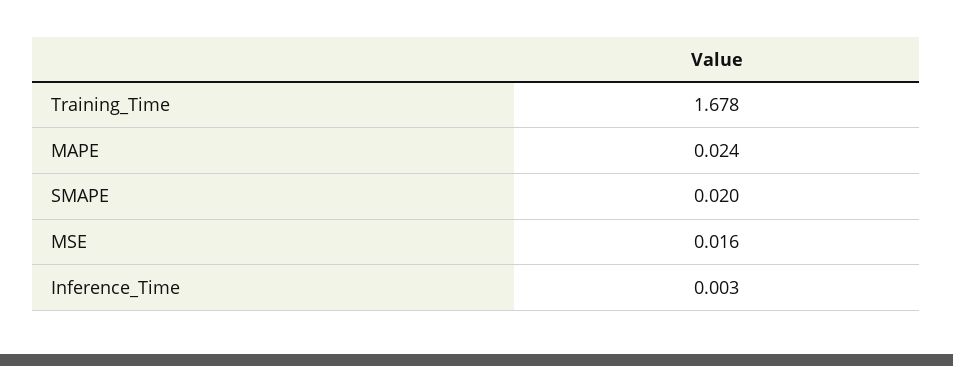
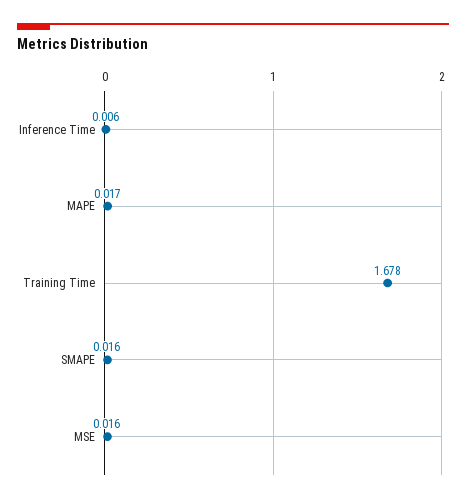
MAPE: 0.024 -> 0.017
SMAPE: 0.02 -> 0.016
Inference_Time: 0.003 -> 0.006

